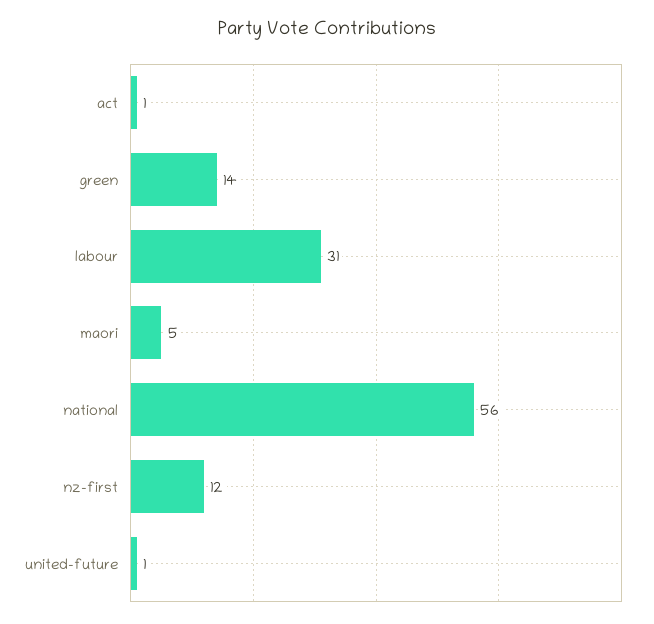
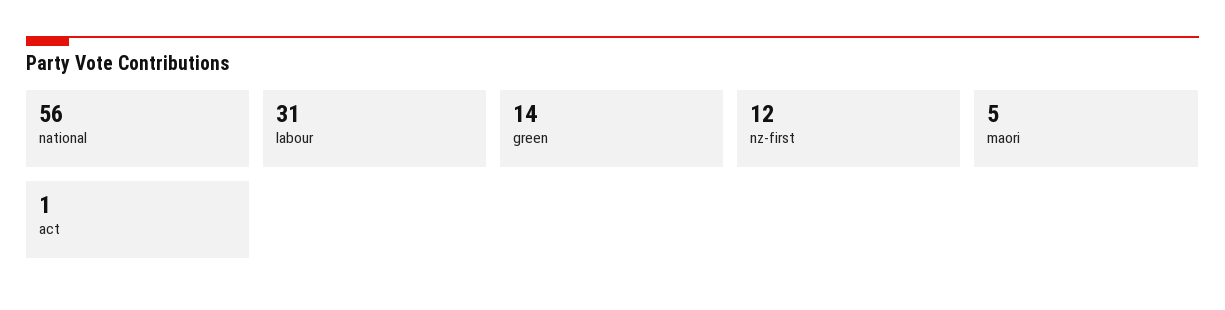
united-future: 1 -> none

